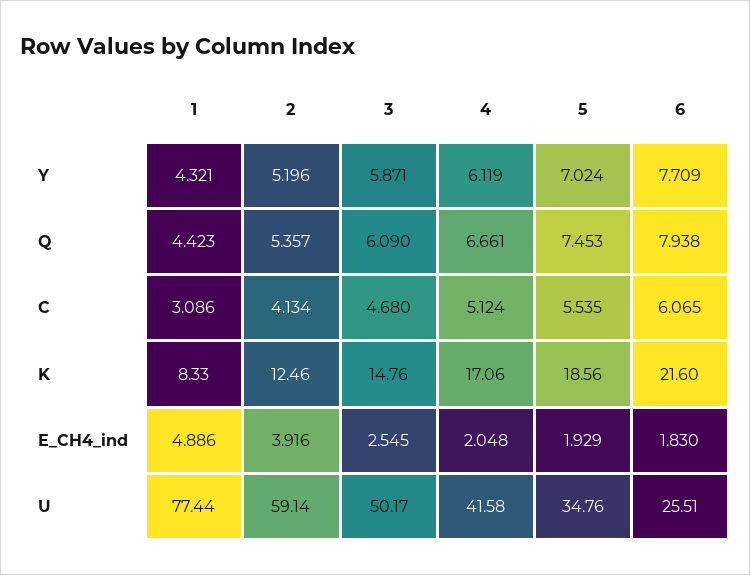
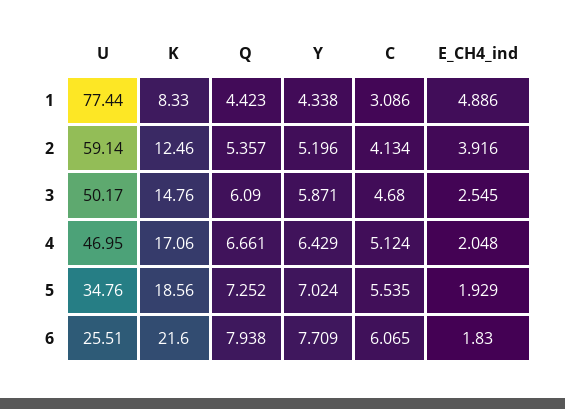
1, Y: 4.321 -> 4.338
4, Y: 6.119 -> 6.429
5, Q: 7.453 -> 7.252
4, U: 41.58 -> 46.95

